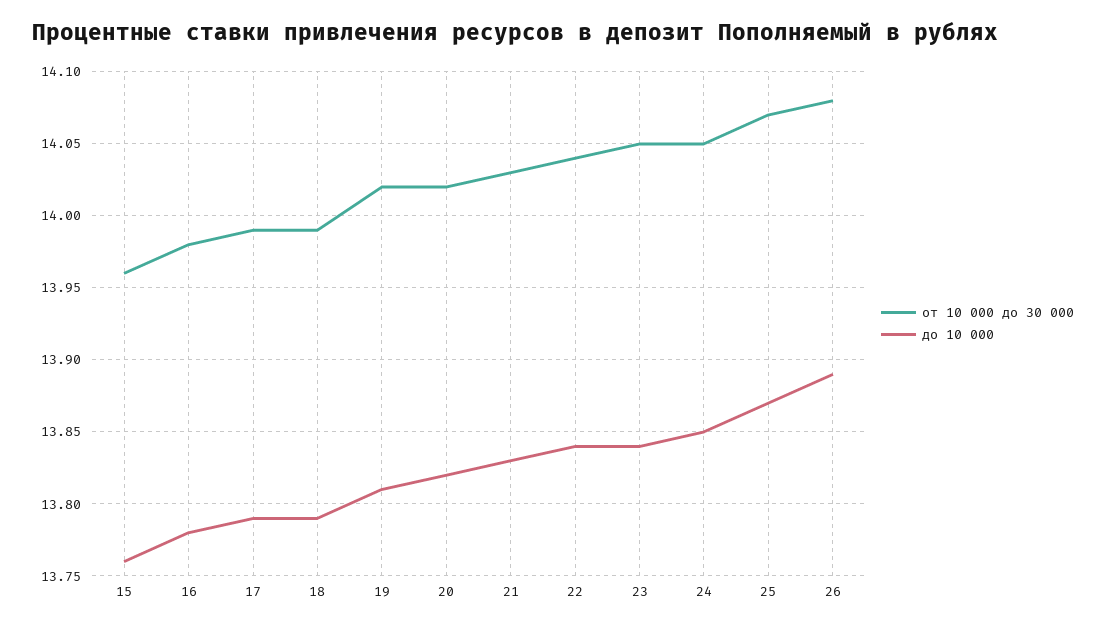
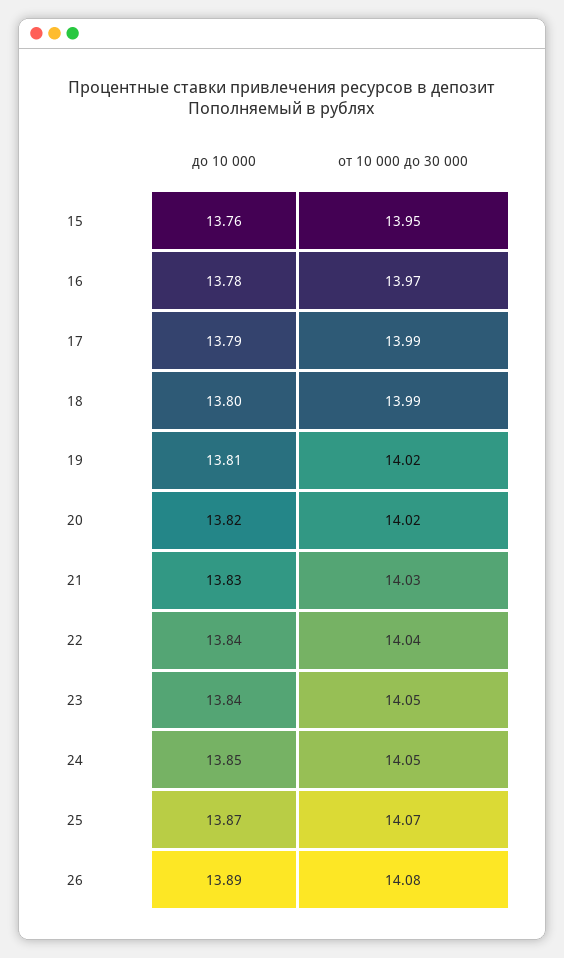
от 10 000 до 30 000, 15: 13.96 -> 13.95
от 10 000 до 30 000, 16: 13.98 -> 13.97
до 10 000, 18: 13.79 -> 13.8

